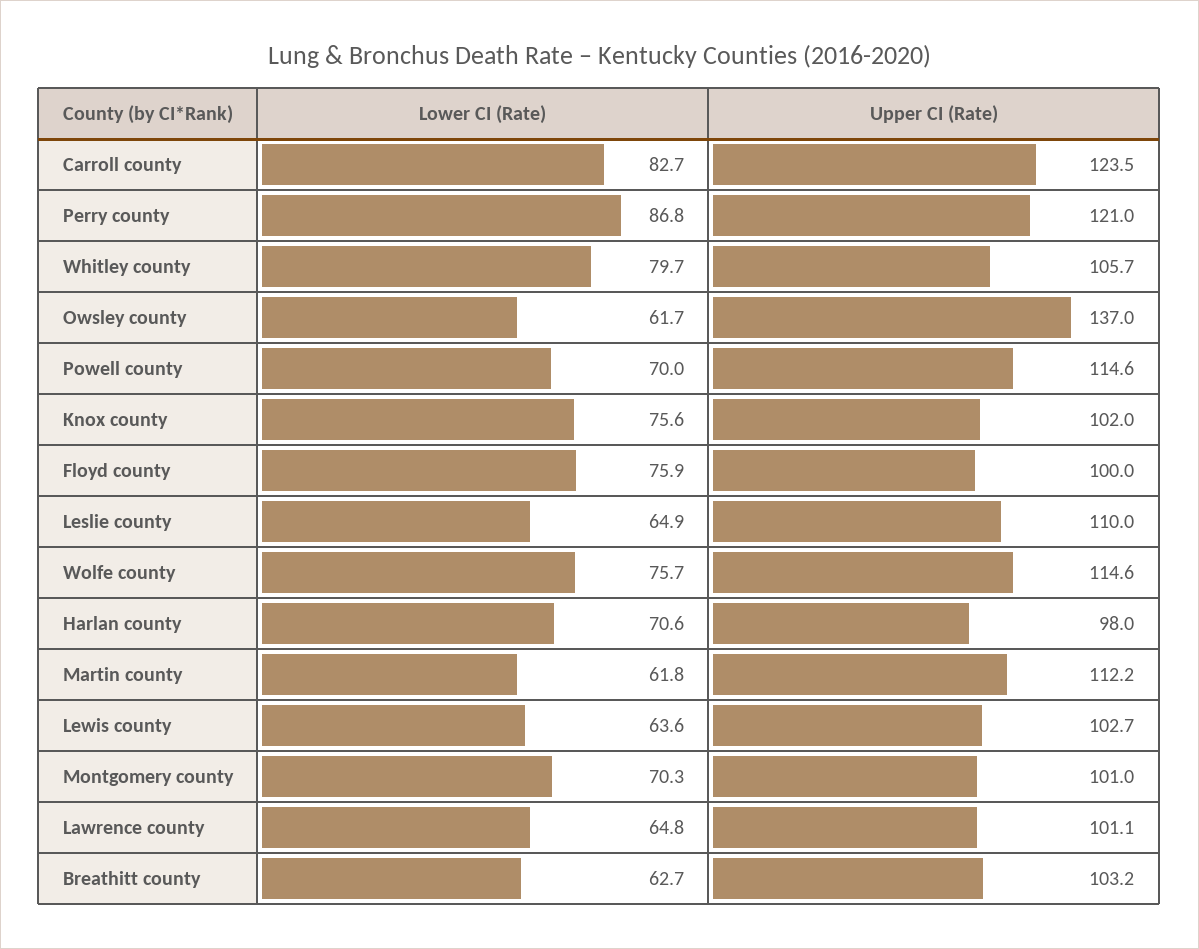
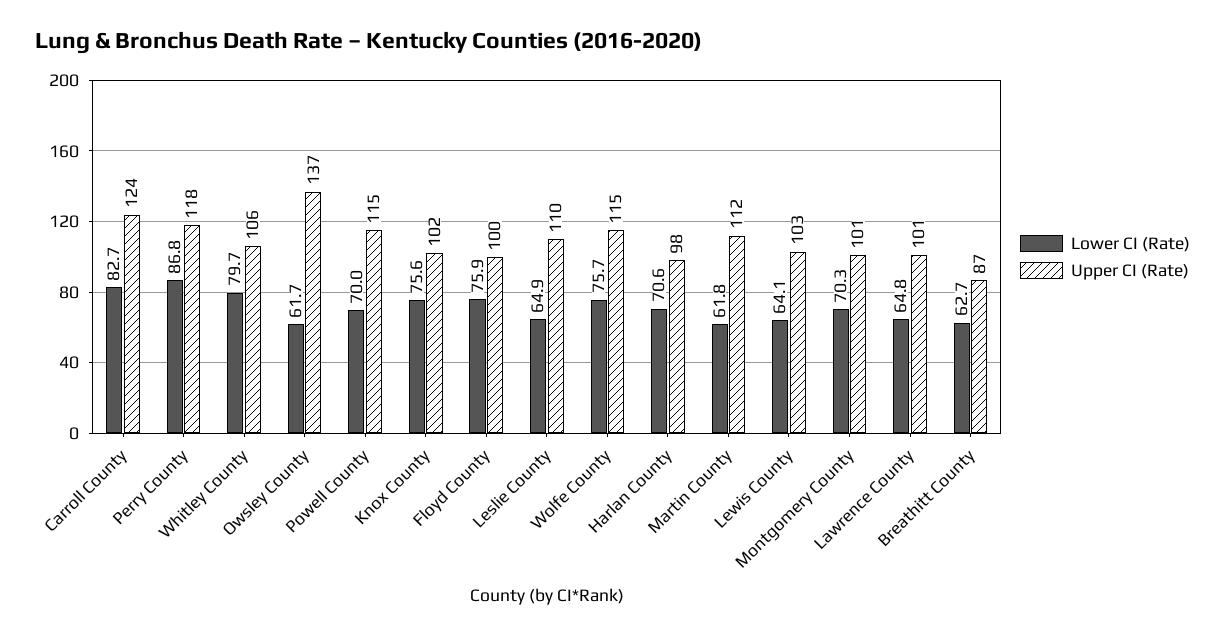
Upper CI (Rate), Perry county: 121 -> 118
Lower CI (Rate), Lewis county: 63.6 -> 64.1
Upper CI (Rate), Breathitt county: 103.2 -> 87

